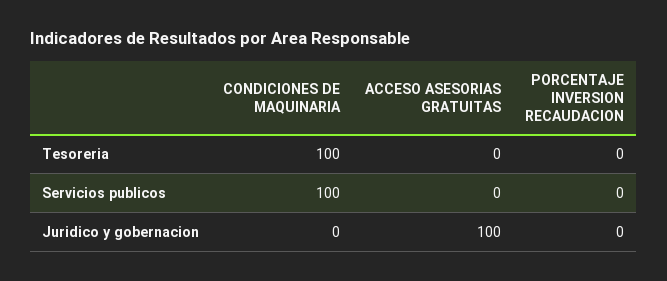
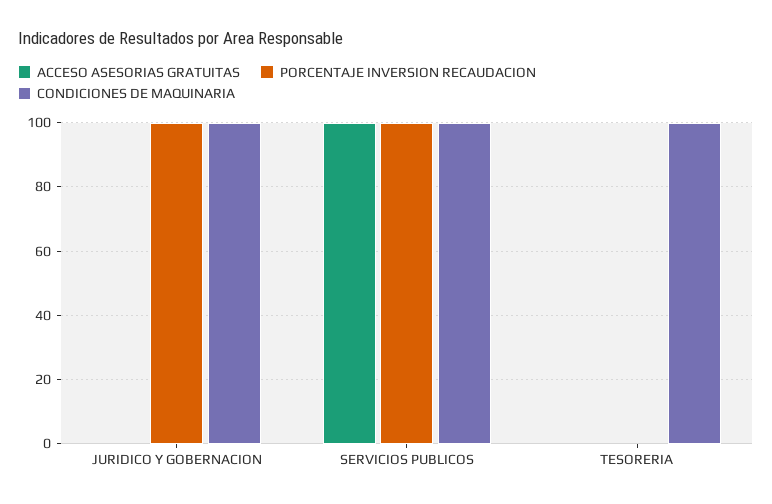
ACCESO ASESORIAS GRATUITAS, Servicios publicos: 0 -> 100
PORCENTAJE INVERSION RECAUDACION, Servicios publicos: 0 -> 100
CONDICIONES DE MAQUINARIA, Juridico y gobernacion: 0 -> 100
ACCESO ASESORIAS GRATUITAS, Juridico y gobernacion: 100 -> 0
PORCENTAJE INVERSION RECAUDACION, Juridico y gobernacion: 0 -> 100

